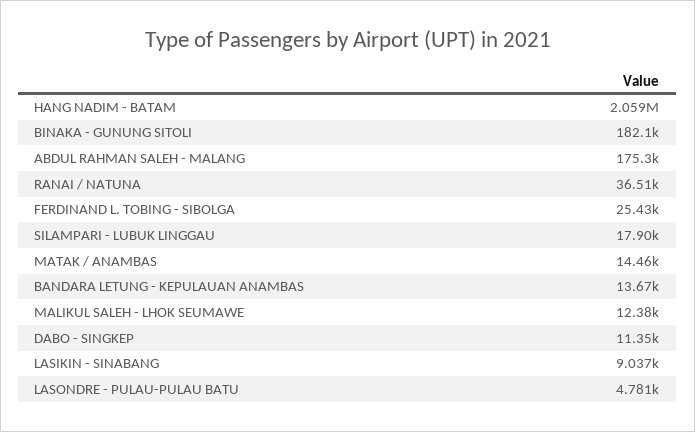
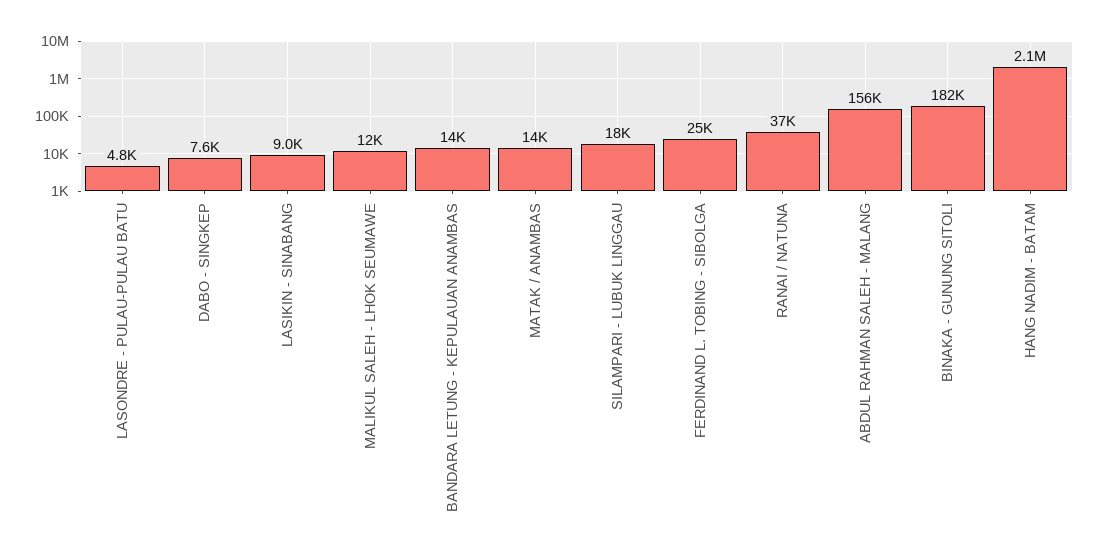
ABDUL RAHMAN SALEH - MALANG: 175300 -> 156000
DABO - SINGKEP: 11350 -> 7600

